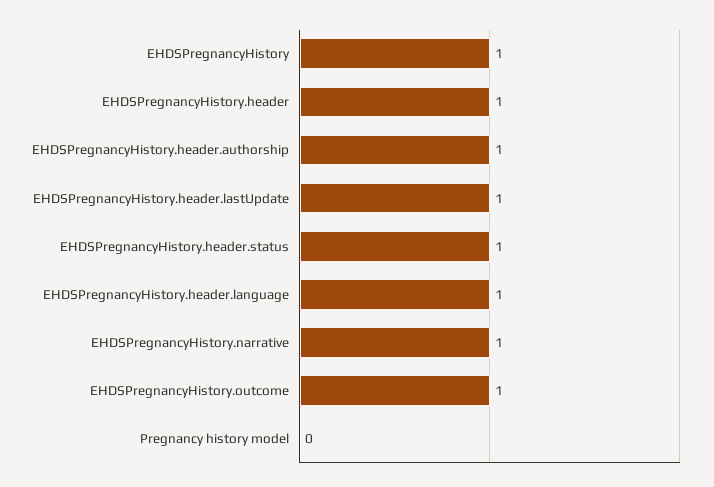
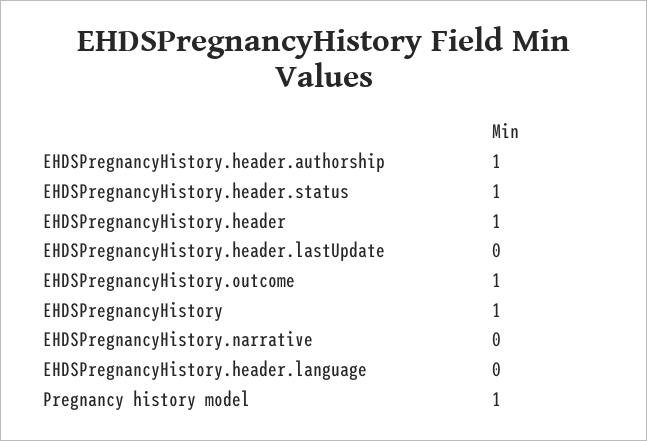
EHDSPregnancyHistory.header.lastUpdate: 1 -> 0
EHDSPregnancyHistory.header.language: 1 -> 0
EHDSPregnancyHistory.narrative: 1 -> 0
Pregnancy history model: 0 -> 1

